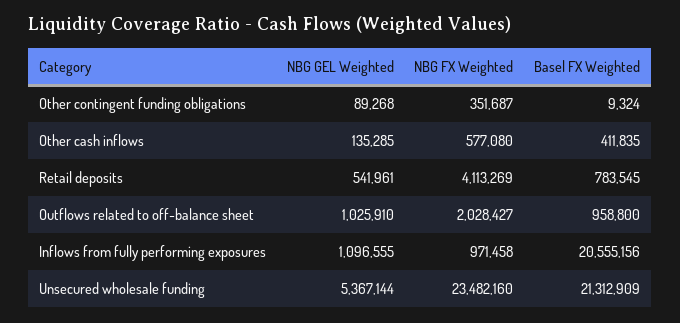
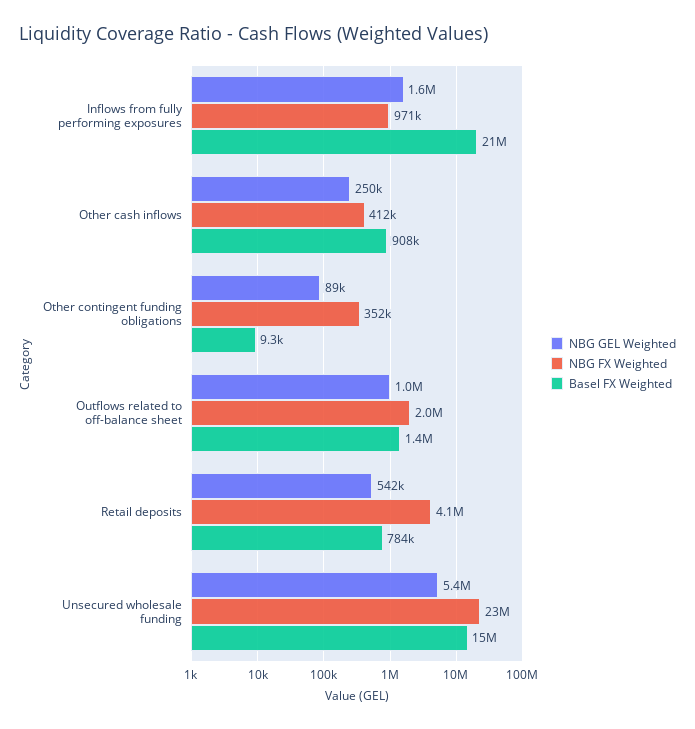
NBG GEL Weighted, Other cash inflows: 135285 -> 250000
NBG FX Weighted, Other cash inflows: 577080 -> 412000
Basel FX Weighted, Other cash inflows: 411835 -> 908000
Basel FX Weighted, Outflows related to off-balance sheet: 958800 -> 1400000
NBG GEL Weighted, Inflows from fully performing exposures: 1096555 -> 1600000
Basel FX Weighted, Unsecured wholesale funding: 21312909 -> 15000000

